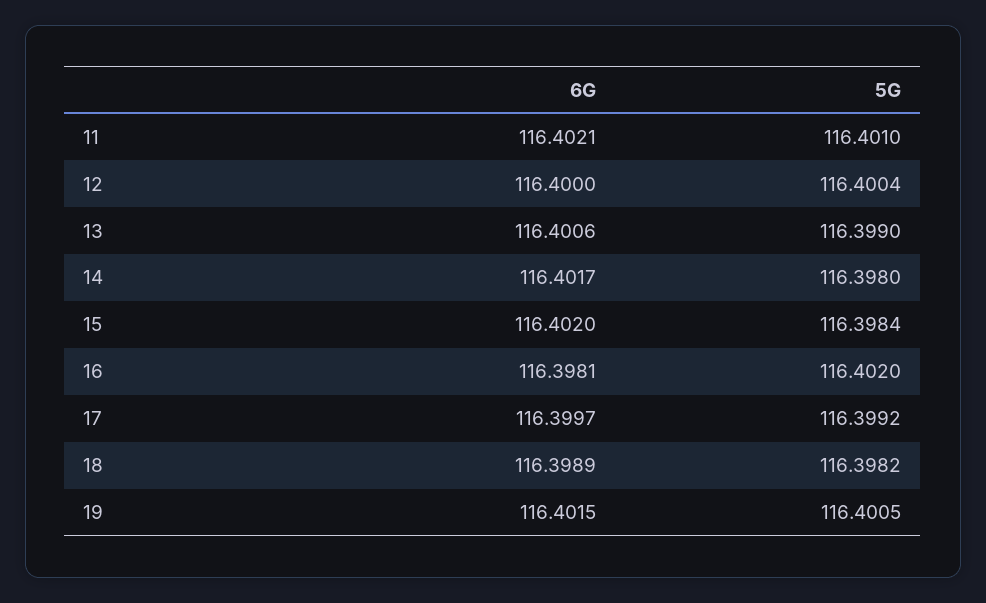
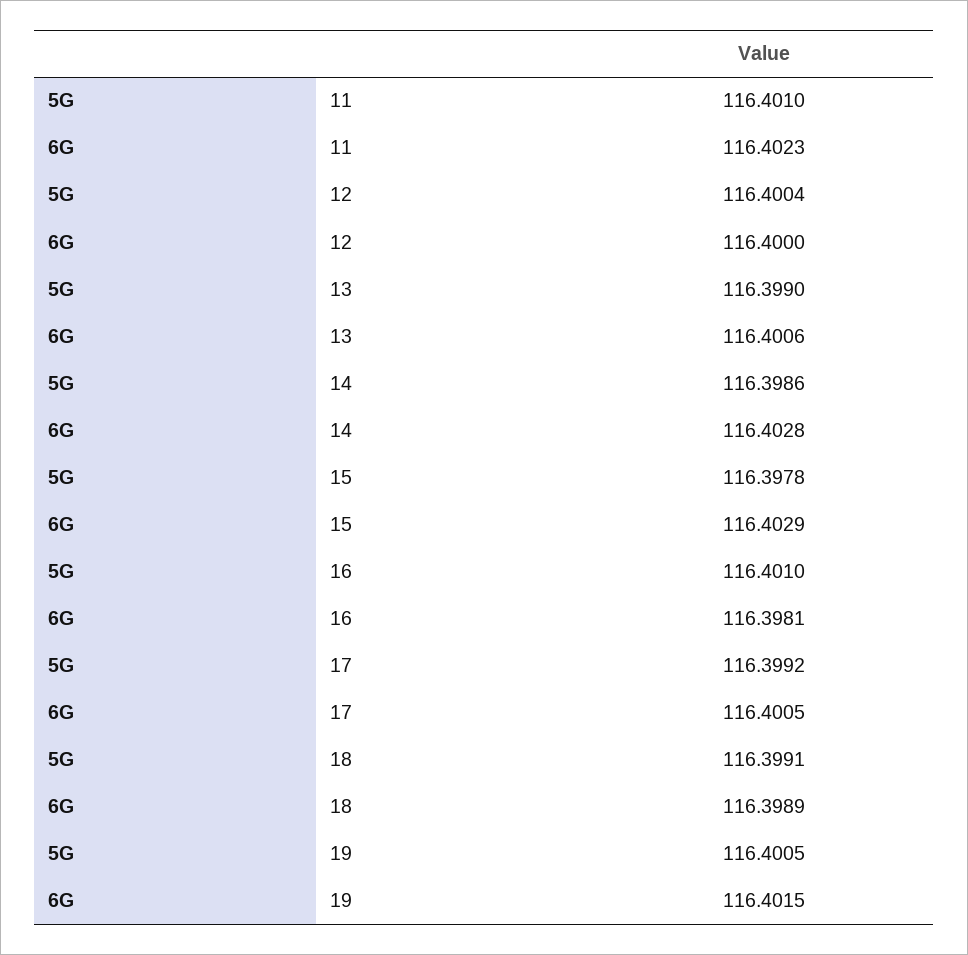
6G, 11: 116.4021 -> 116.4023
6G, 14: 116.4017 -> 116.4028
5G, 14: 116.398 -> 116.3986
6G, 15: 116.402 -> 116.4029
5G, 15: 116.3984 -> 116.3978
5G, 16: 116.402 -> 116.401
6G, 17: 116.3997 -> 116.4005
5G, 18: 116.3982 -> 116.3991

